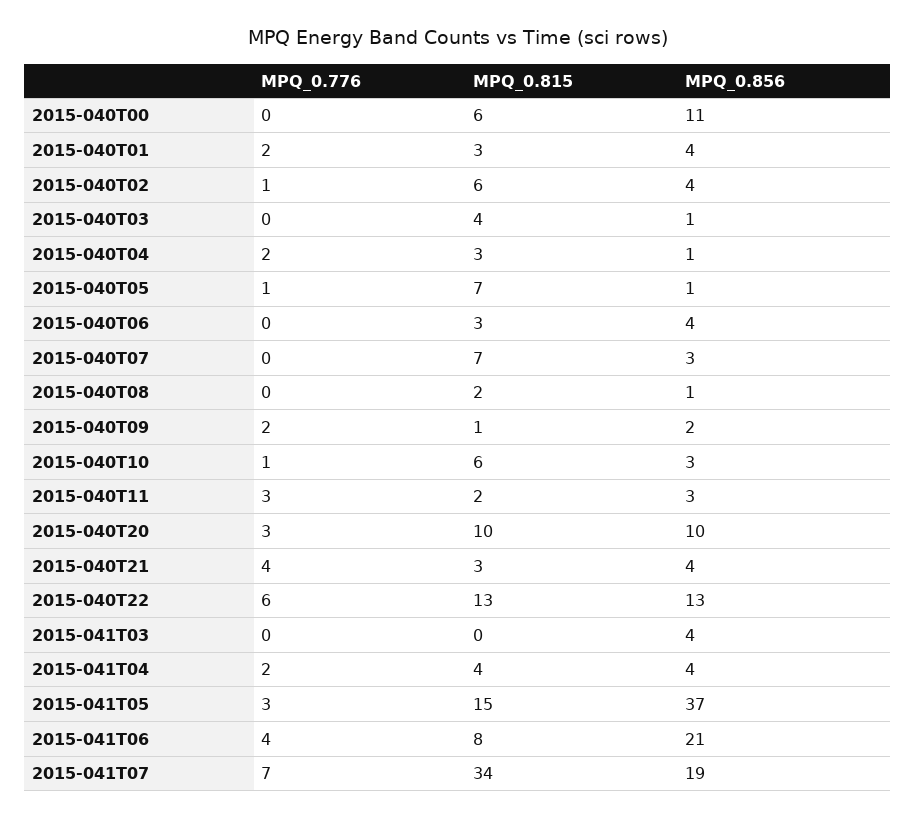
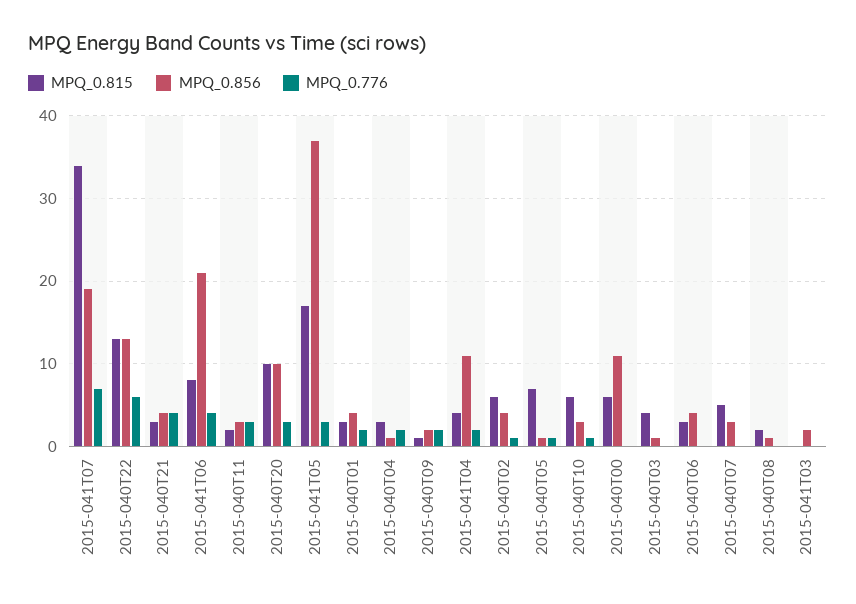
MPQ_0.815, 2015-040T07: 7 -> 5
MPQ_0.856, 2015-041T03: 4 -> 2
MPQ_0.856, 2015-041T04: 4 -> 11
MPQ_0.815, 2015-041T05: 15 -> 17

